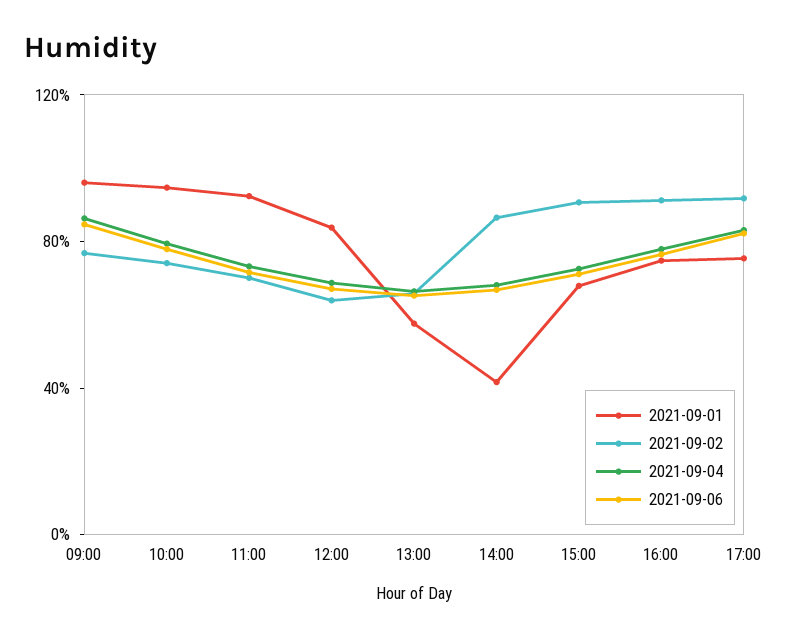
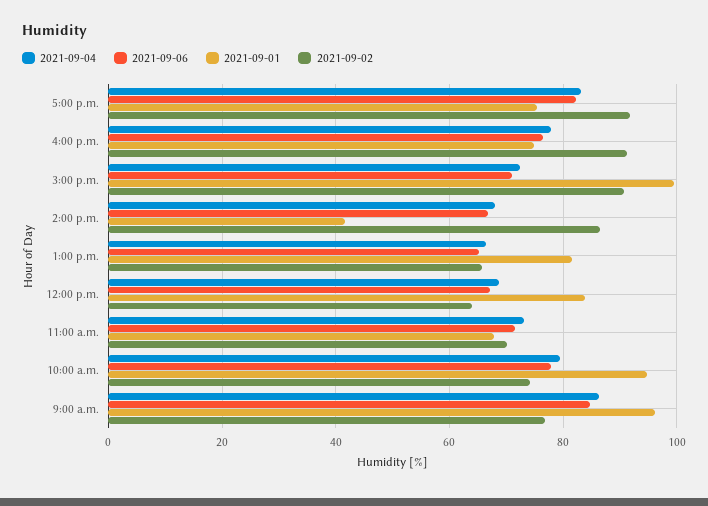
2021-09-01, 11:00: 90 -> 68
2021-09-01, 13:00: 60 -> 82
2021-09-01, 15:00: 70 -> 100

